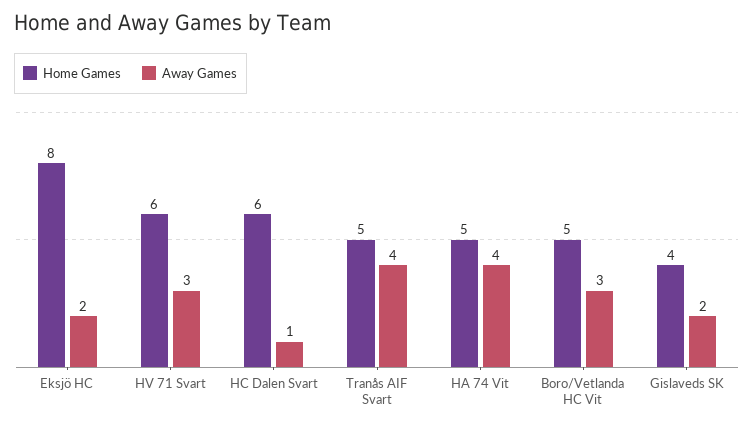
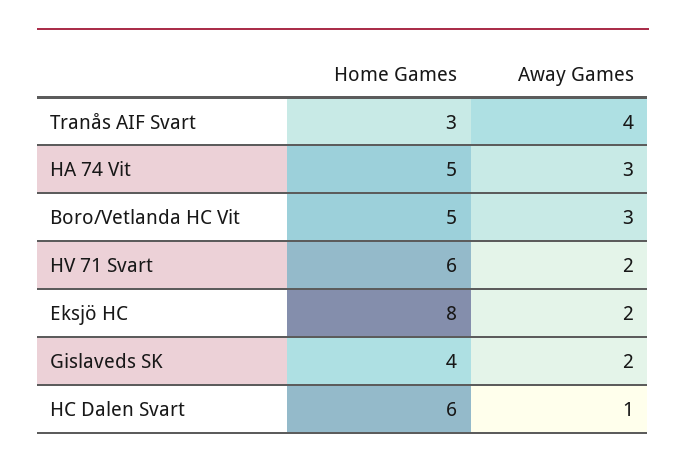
Away Games, HV 71 Svart: 3 -> 2
Home Games, Tranås AIF Svart: 5 -> 3
Away Games, HA 74 Vit: 4 -> 3

